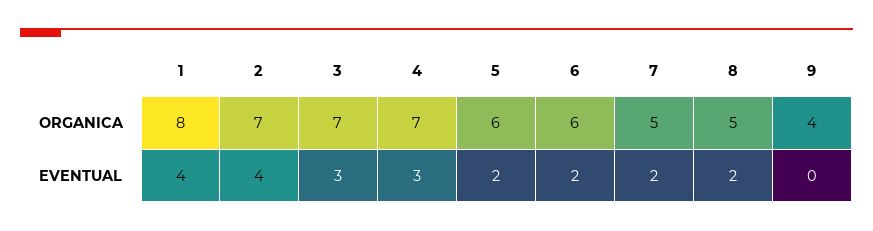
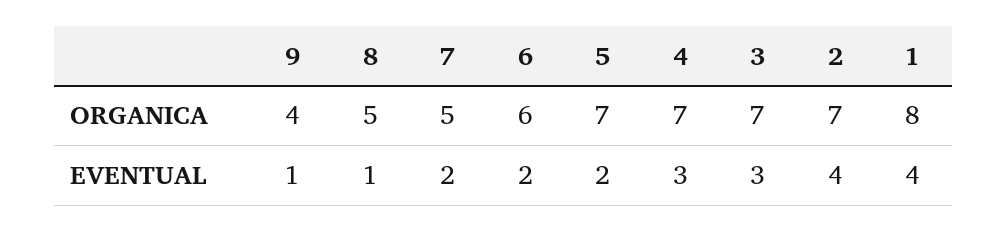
5, ORGANICA: 6 -> 7
8, EVENTUAL: 2 -> 1
9, EVENTUAL: 0 -> 1

